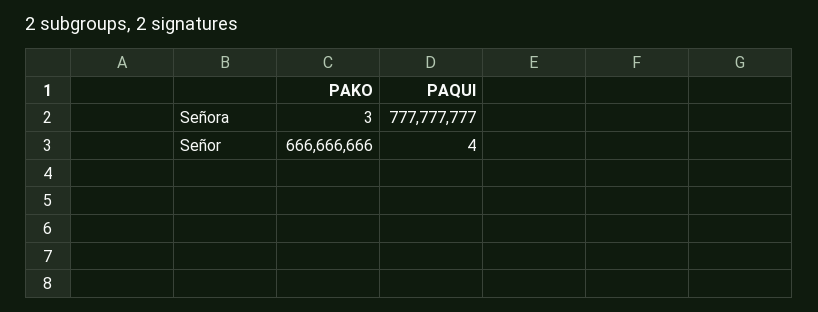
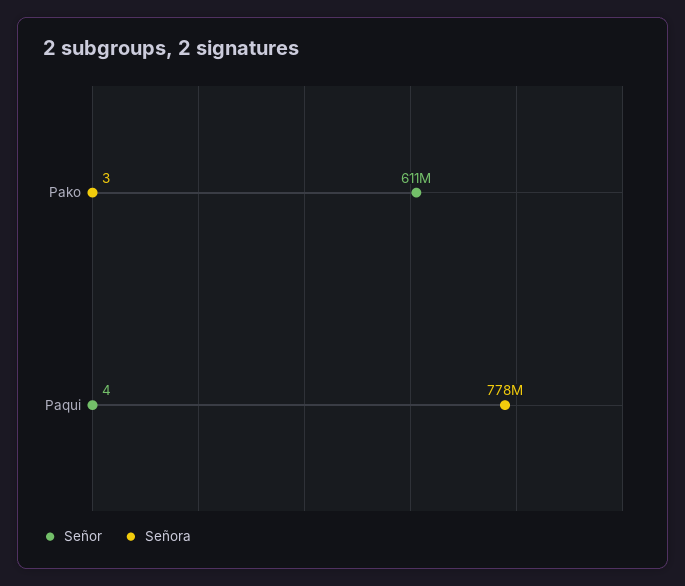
Señor, PAKO: 666666666 -> 611000000

